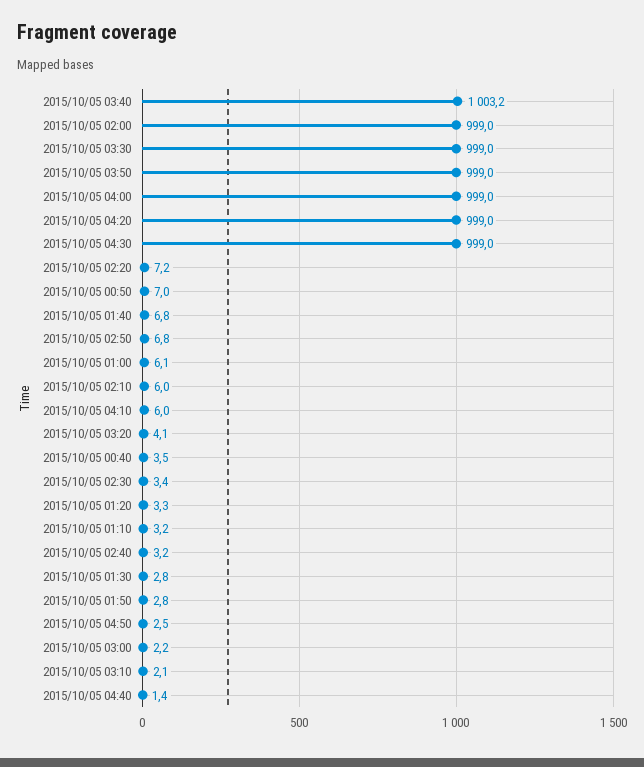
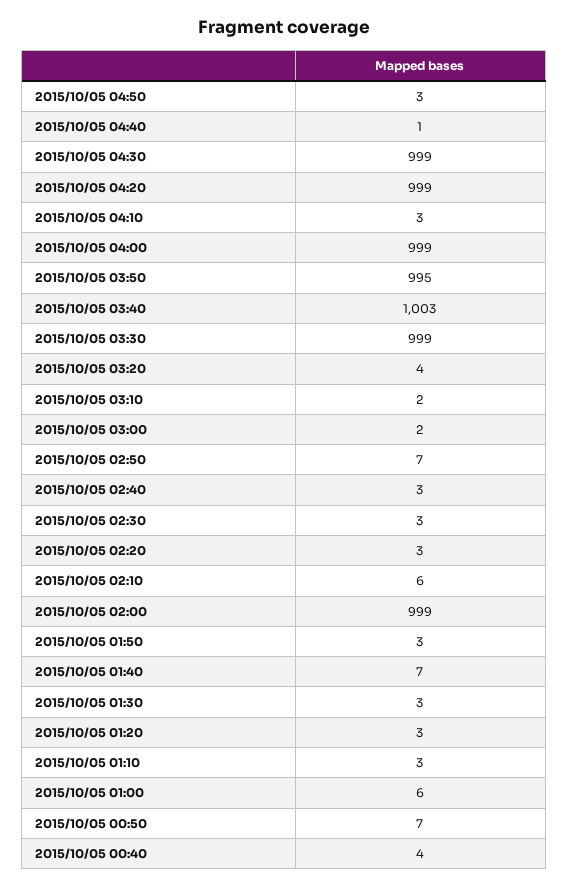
2015/10/05 03:50: 999 -> 995
2015/10/05 02:20: 7.2 -> 3
2015/10/05 04:10: 6 -> 3

